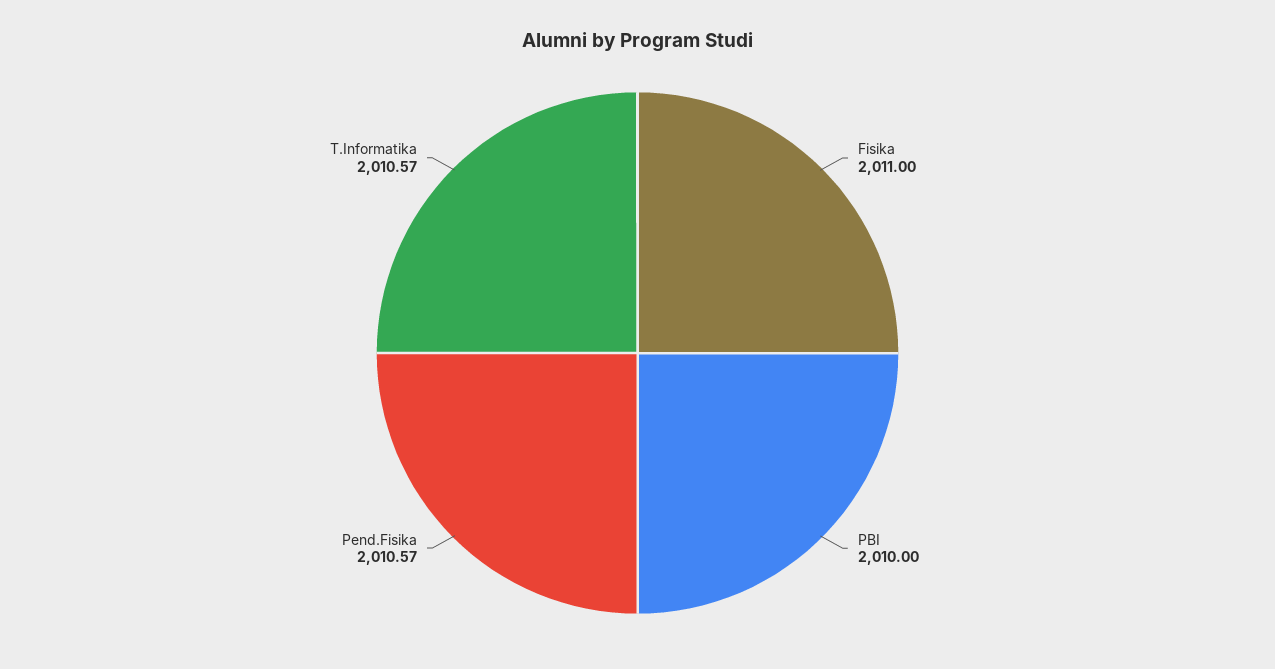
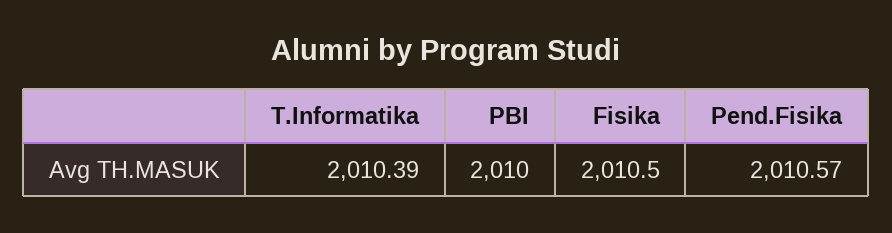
Fisika: 2011 -> 2010.5
T.Informatika: 2010.57 -> 2010.39

